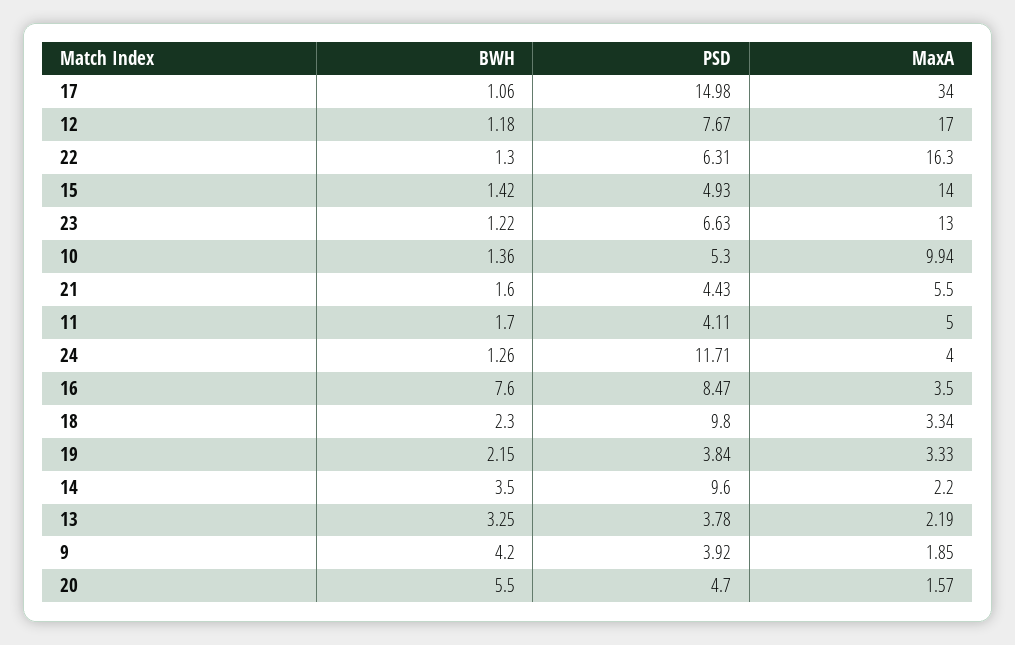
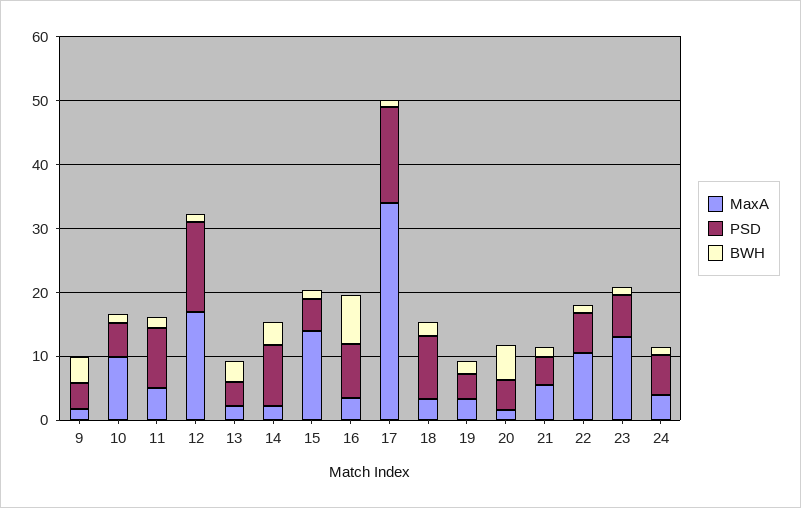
PSD, 12: 7.67 -> 14
MaxA, 22: 16.3 -> 10
PSD, 11: 4.11 -> 10
PSD, 24: 11.71 -> 6

